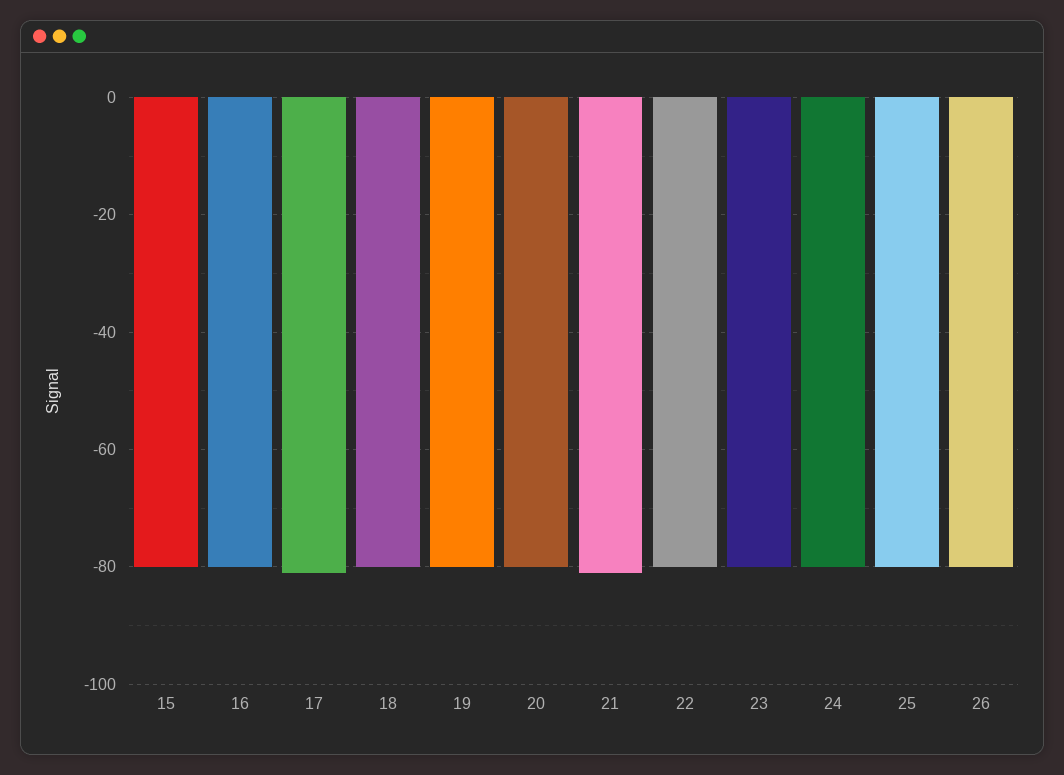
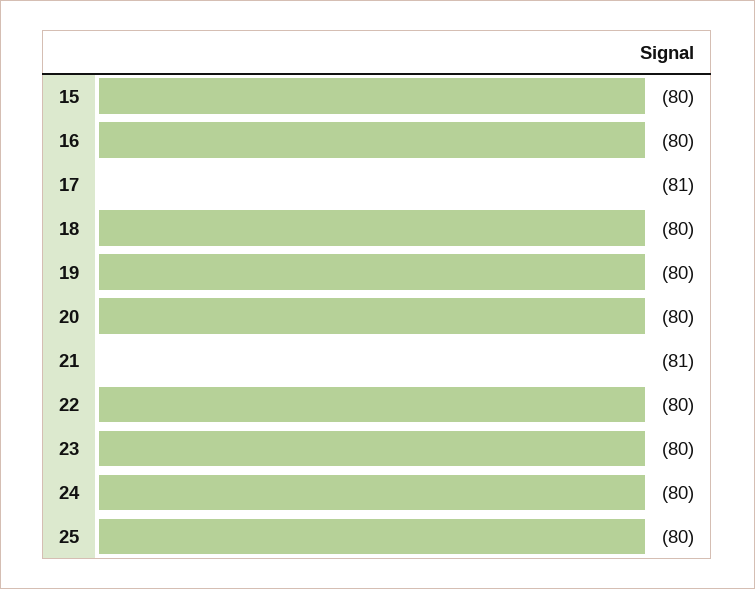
26: -80 -> none

